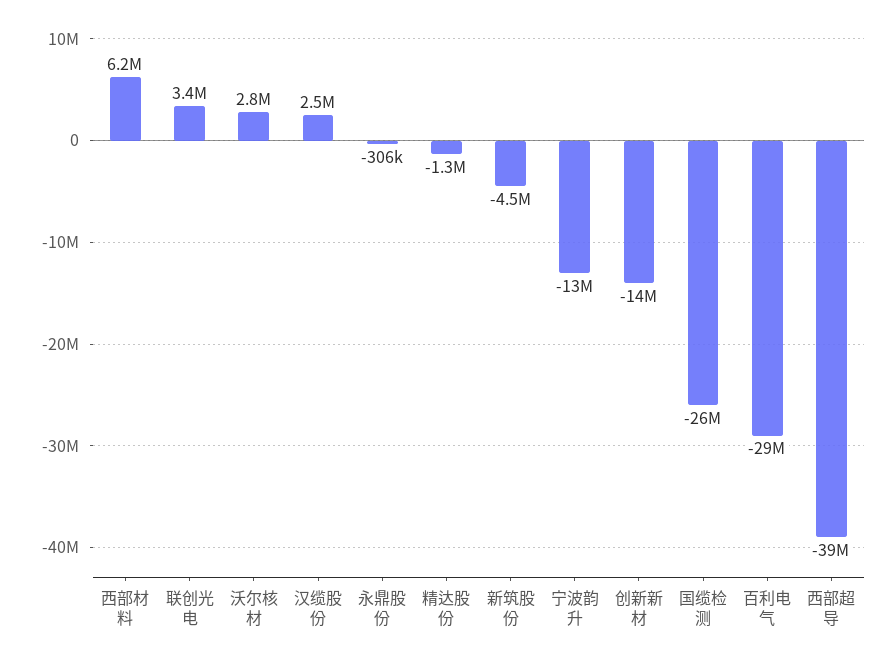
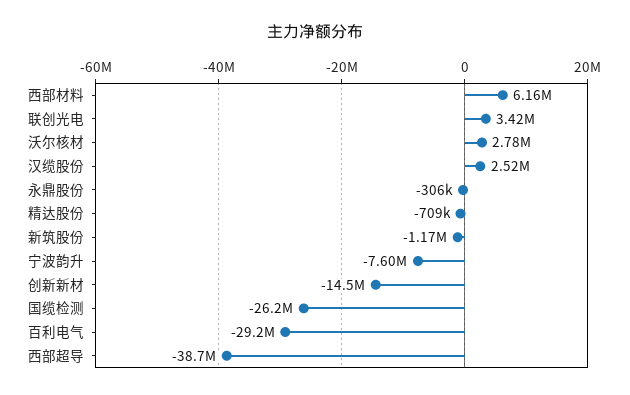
精达股份: -1300000 -> -709000
新筑股份: -4500000 -> -1170000
宁波韵升: -13000000 -> -7600000

